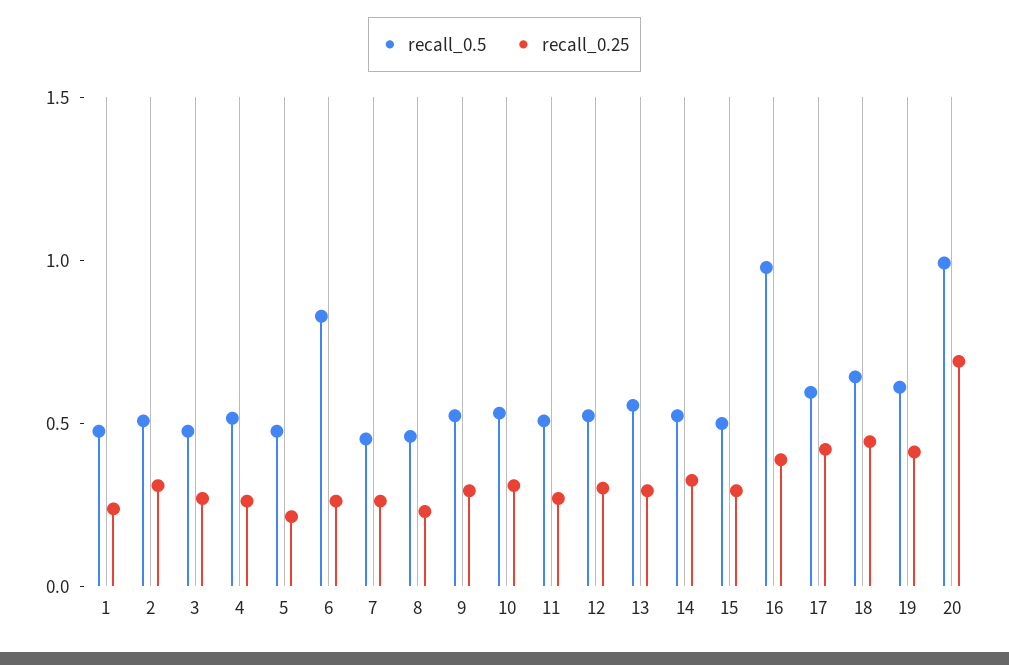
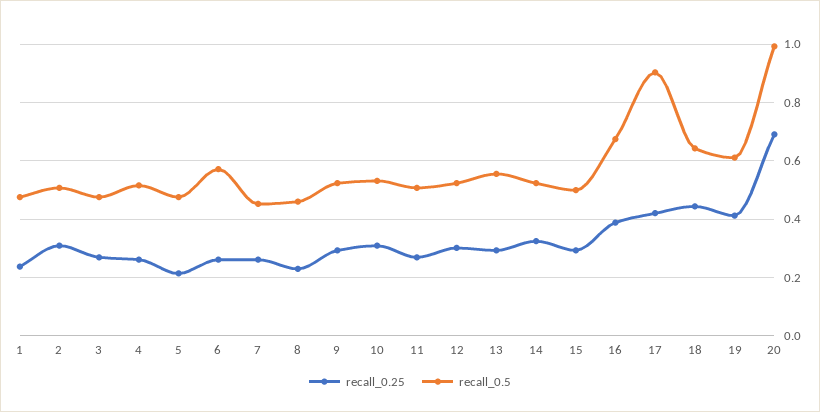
recall_0.5, 6: 0.8 -> 0.575
recall_0.5, 16: 1 -> 0.675
recall_0.5, 17: 0.6 -> 0.9

